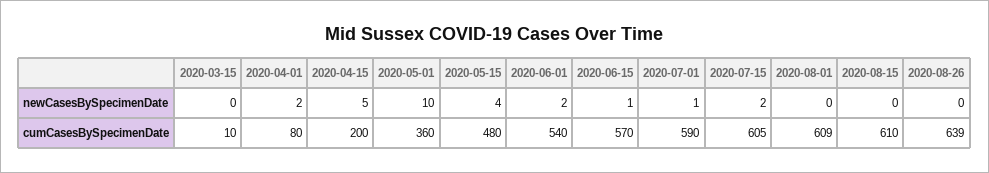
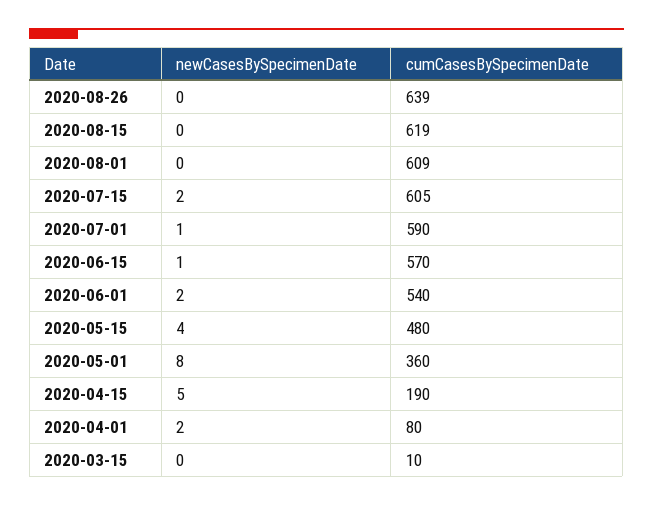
2020-05-01, newCasesBySpecimenDate: 10 -> 8
2020-04-15, cumCasesBySpecimenDate: 200 -> 190
2020-08-15, cumCasesBySpecimenDate: 610 -> 619

